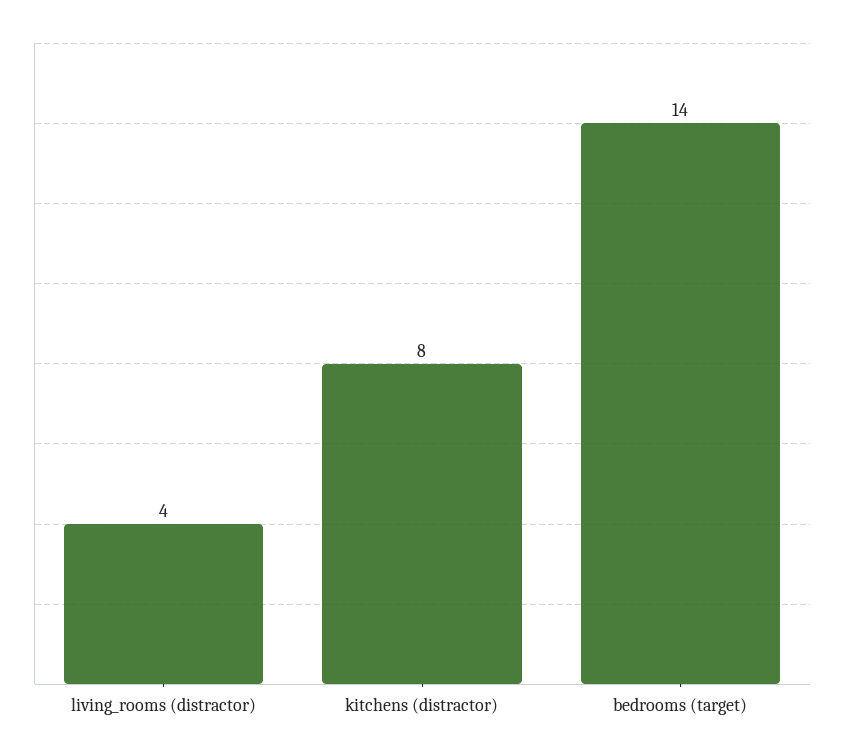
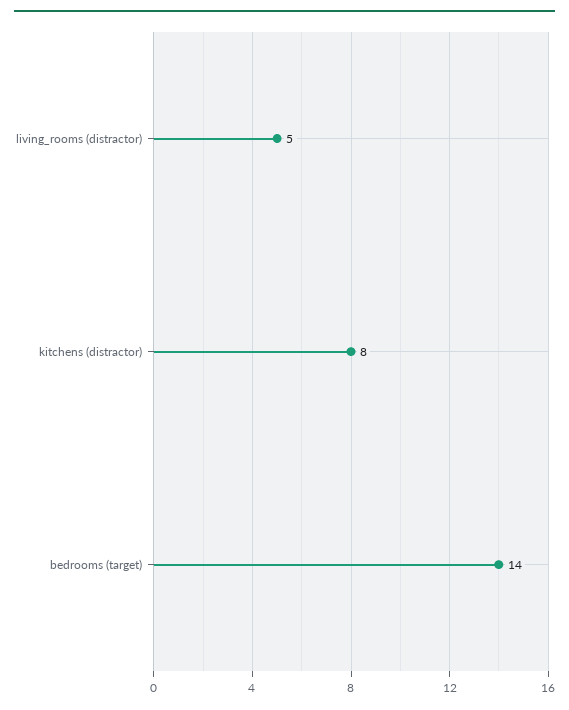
living_rooms (distractor): 4 -> 5

